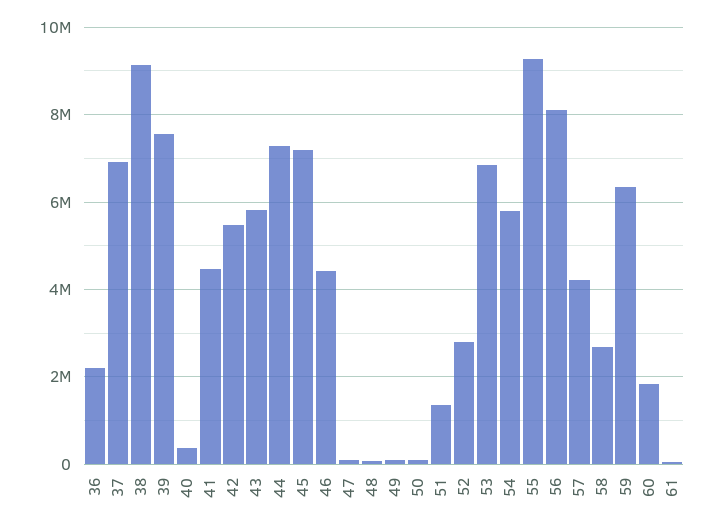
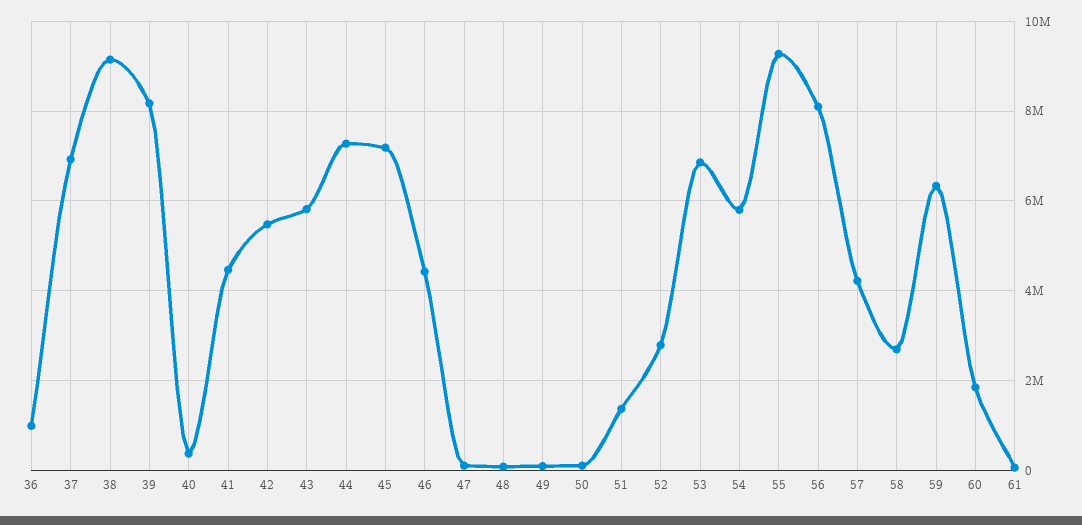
36: 2200000 -> 1000000
39: 7600000 -> 8200000

